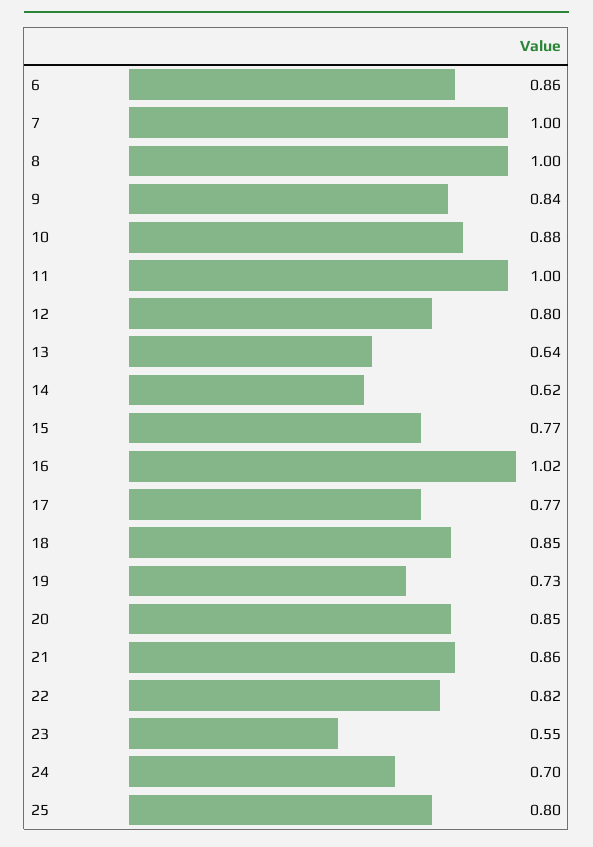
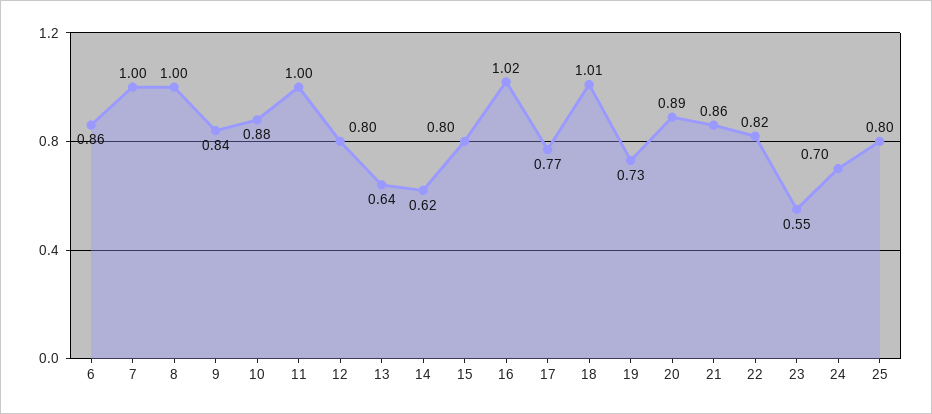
15: 0.77 -> 0.8
18: 0.85 -> 1.01
20: 0.85 -> 0.89

